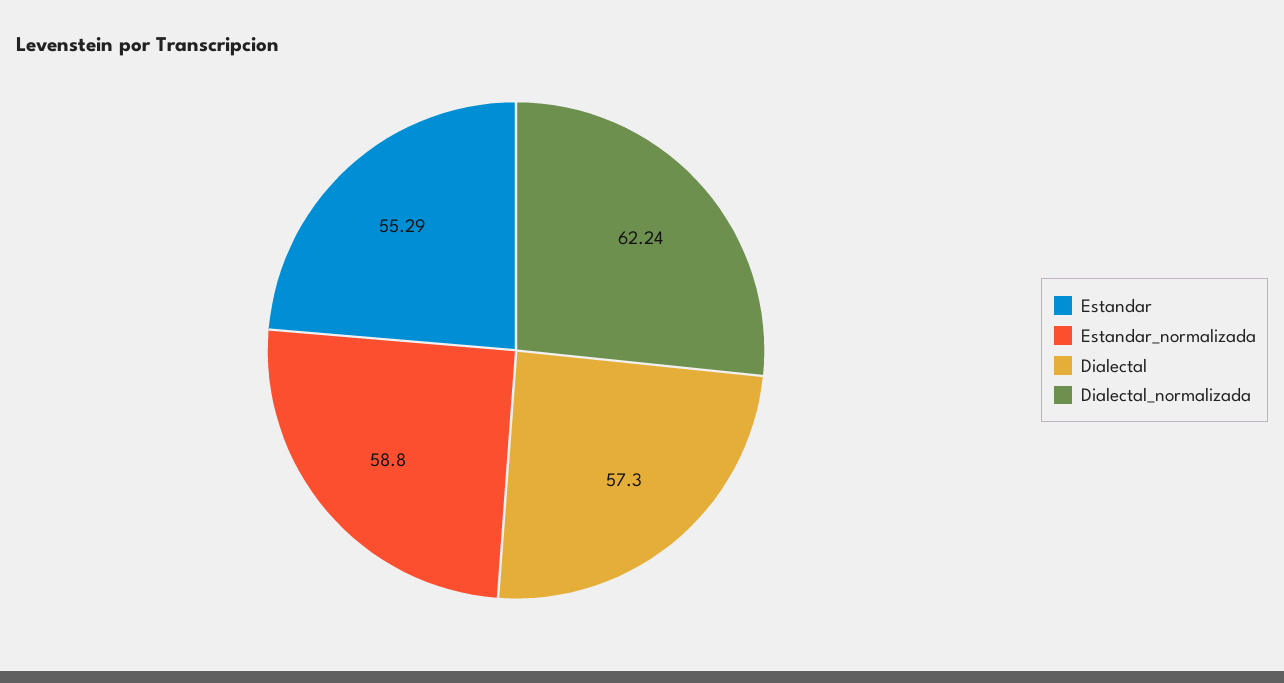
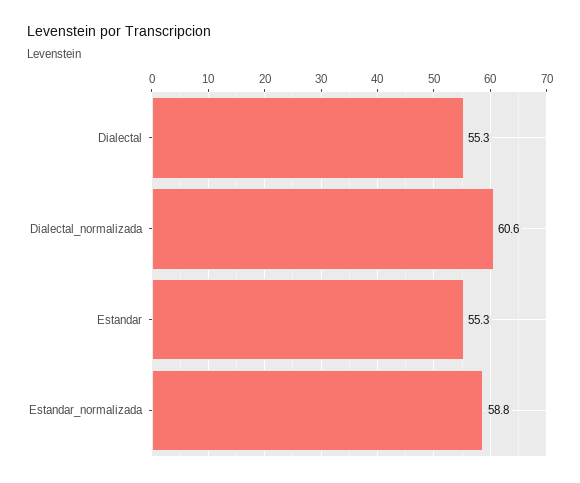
Dialectal: 57.3 -> 55.3
Dialectal_normalizada: 62.24 -> 60.6

